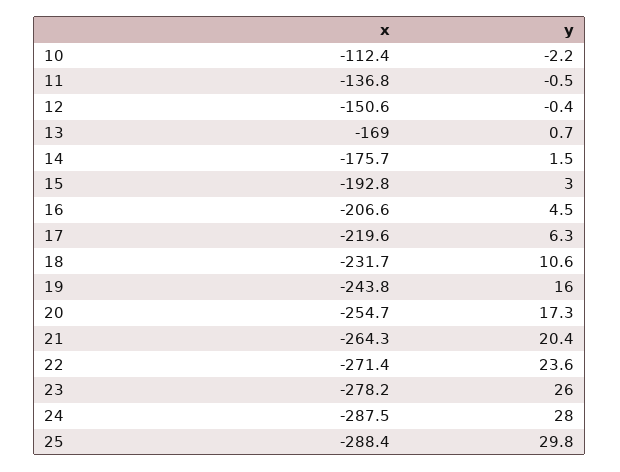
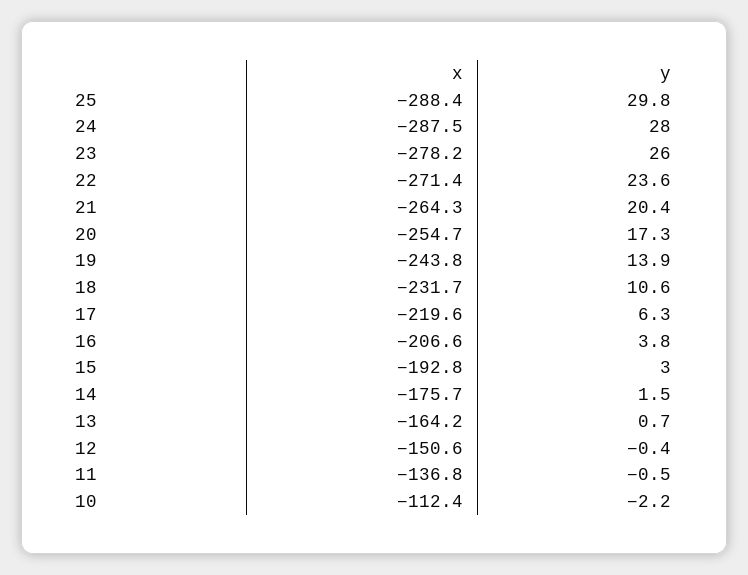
x, 13: -169 -> -164.2
y, 16: 4.5 -> 3.8
y, 19: 16 -> 13.9

